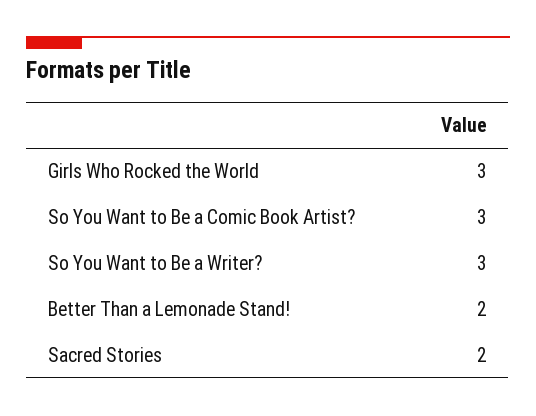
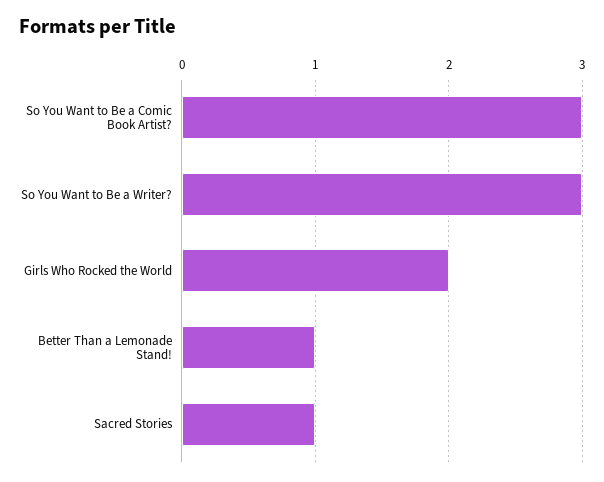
Girls Who Rocked the World: 3 -> 2
Better Than a Lemonade Stand!: 2 -> 1
Sacred Stories: 2 -> 1

